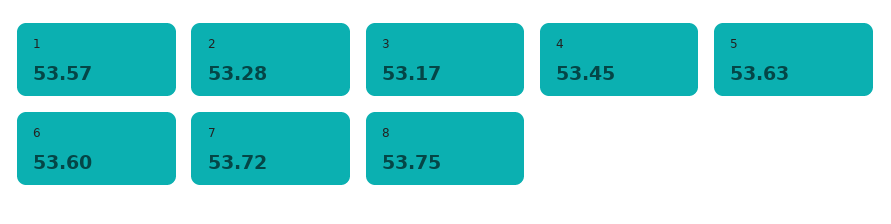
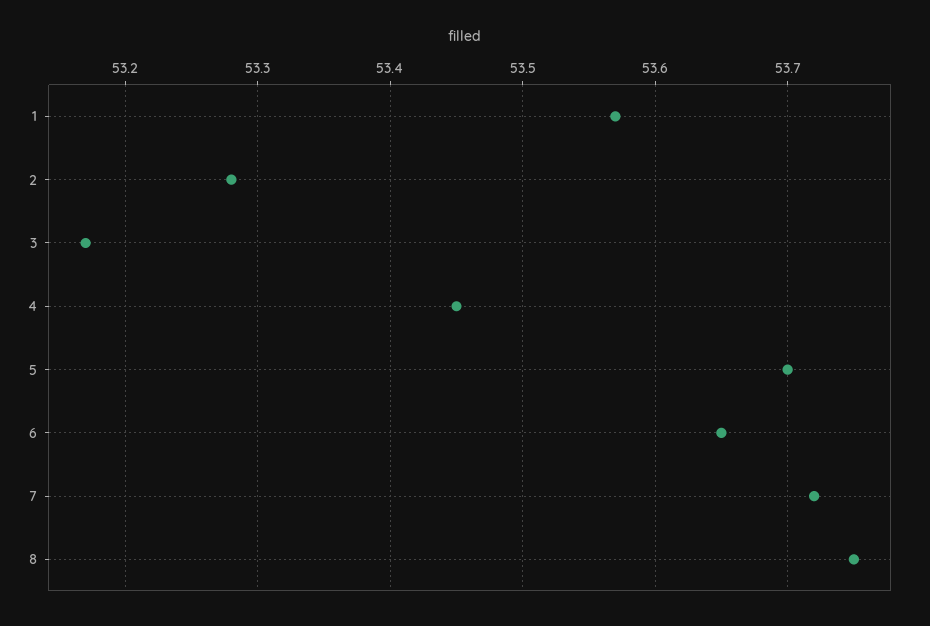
5: 53.63 -> 53.7
6: 53.6 -> 53.65

